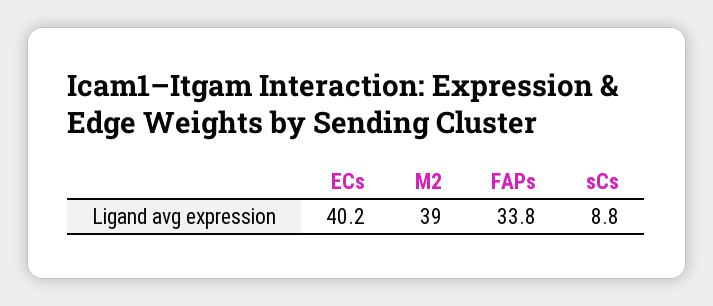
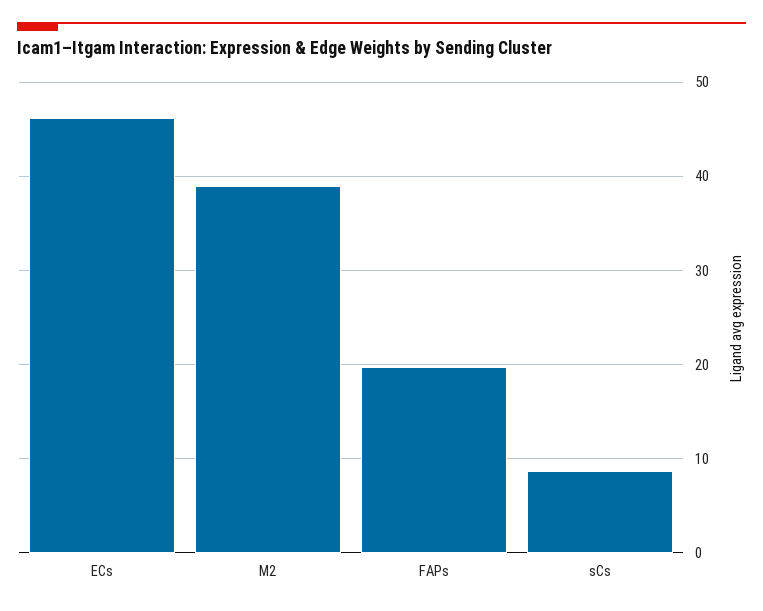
ECs: 40.2 -> 46
FAPs: 33.8 -> 20

